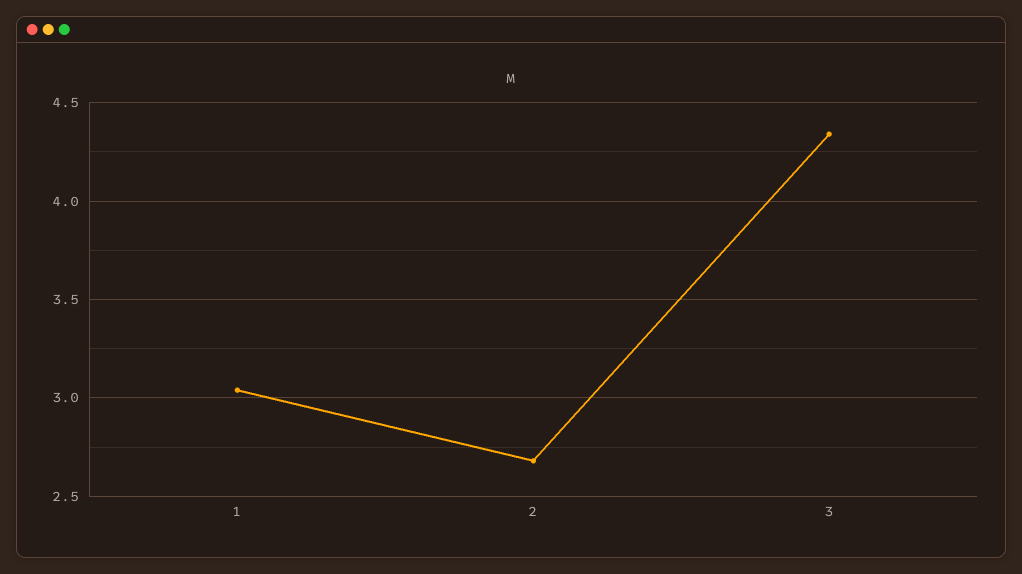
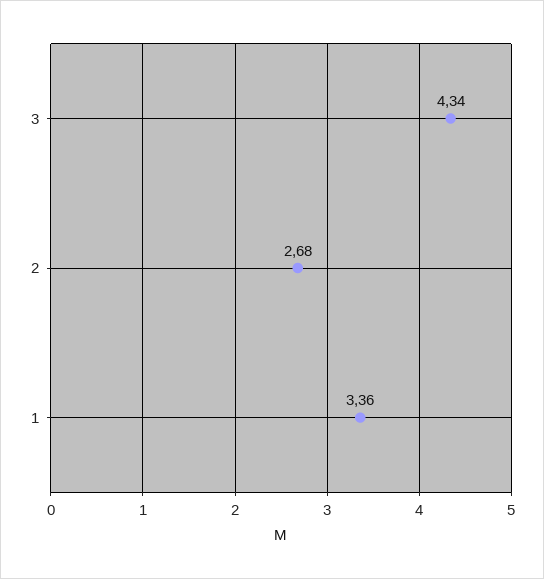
1: 3.05 -> 3.36

